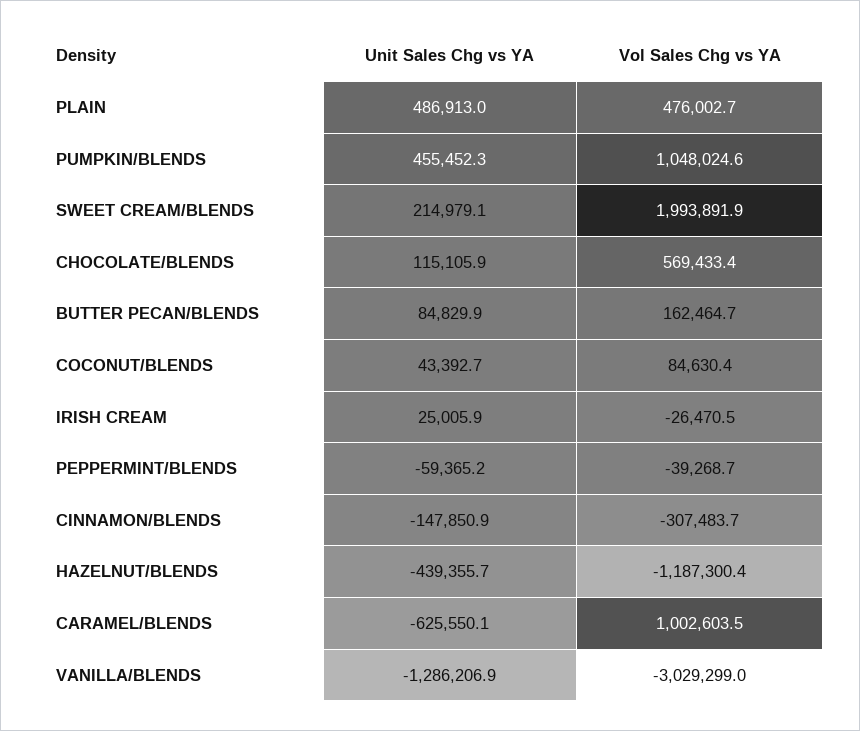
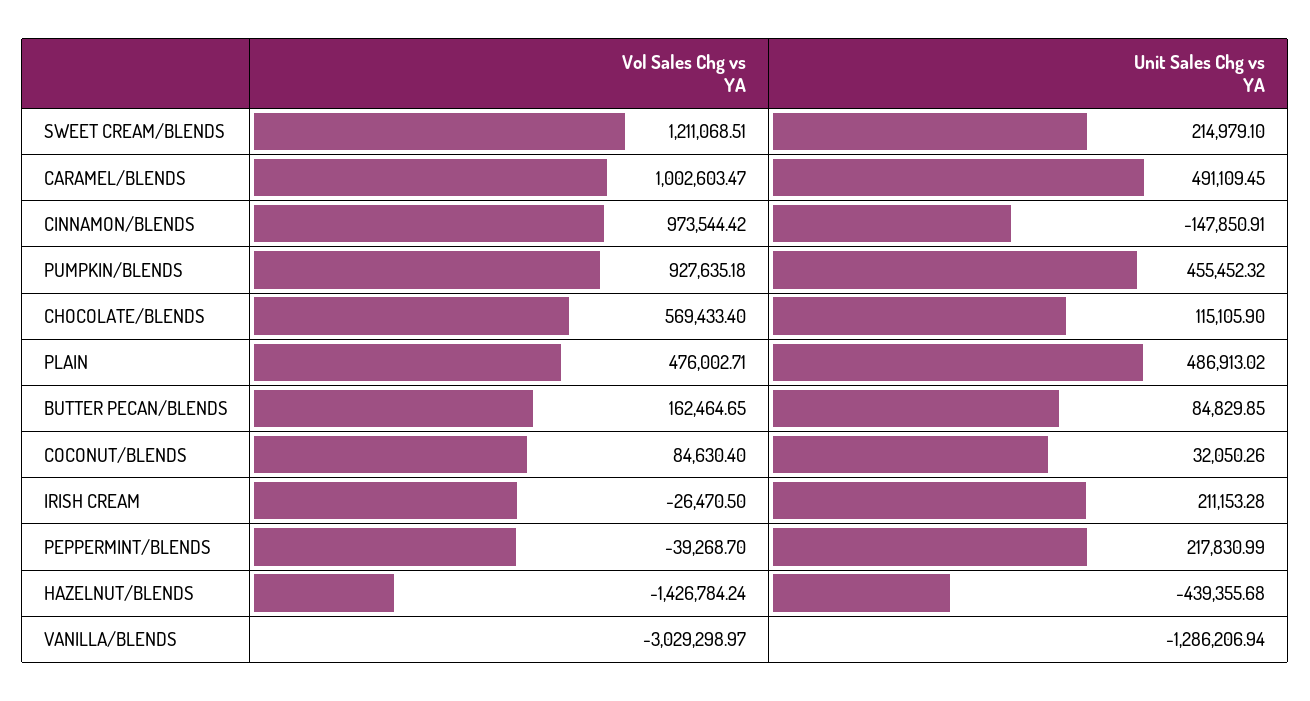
Vol Sales Chg vs YA, PUMPKIN/BLENDS: 1048024.6 -> 927635.18
Vol Sales Chg vs YA, SWEET CREAM/BLENDS: 1993891.9 -> 1211068.51
Unit Sales Chg vs YA, COCONUT/BLENDS: 43392.7 -> 32050.26
Unit Sales Chg vs YA, IRISH CREAM: 25005.9 -> 211153.28
Unit Sales Chg vs YA, PEPPERMINT/BLENDS: -59365.2 -> 217830.99
Vol Sales Chg vs YA, CINNAMON/BLENDS: -307483.7 -> 973544.42
Vol Sales Chg vs YA, HAZELNUT/BLENDS: -1187300.4 -> -1426784.24
Unit Sales Chg vs YA, CARAMEL/BLENDS: -625550.1 -> 491109.45

